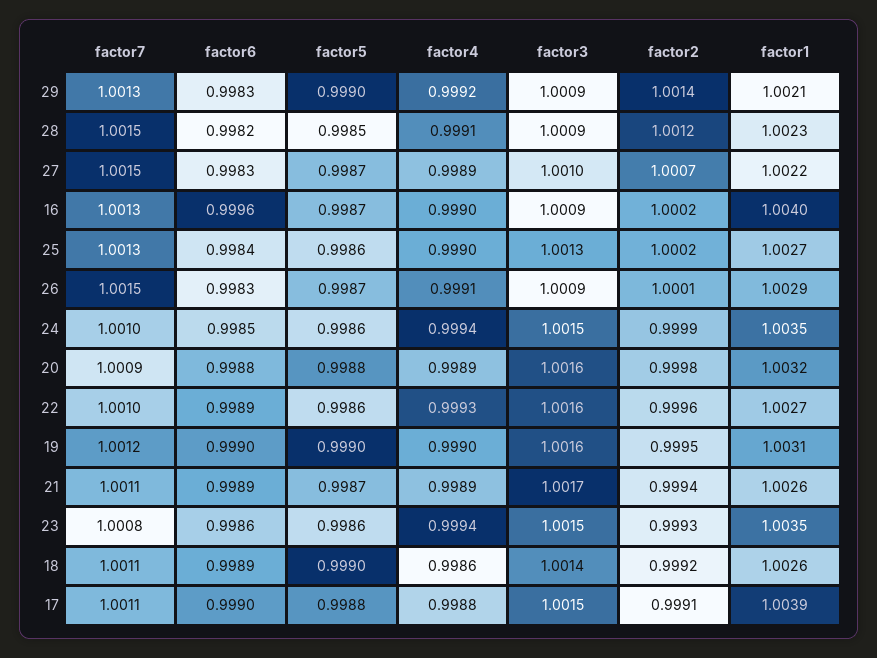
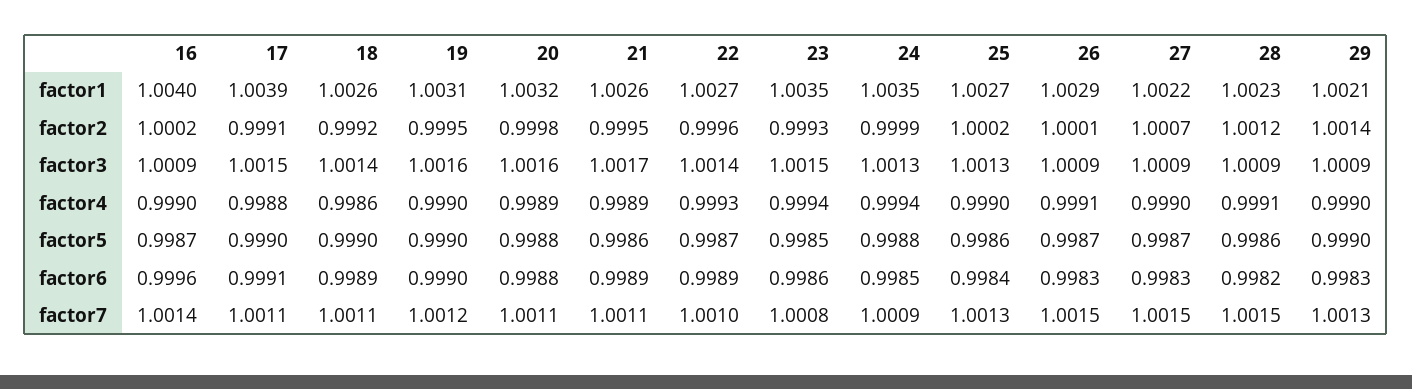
factor4, 29: 0.9992 -> 0.999
factor5, 28: 0.9985 -> 0.9986
factor4, 27: 0.9989 -> 0.999
factor3, 27: 1.001 -> 1.0009
factor7, 16: 1.0013 -> 1.0014
factor7, 24: 1.001 -> 1.0009
factor5, 24: 0.9986 -> 0.9988
factor3, 24: 1.0015 -> 1.0013
factor7, 20: 1.0009 -> 1.0011
factor5, 22: 0.9986 -> 0.9987
factor3, 22: 1.0016 -> 1.0014
factor5, 21: 0.9987 -> 0.9986
factor2, 21: 0.9994 -> 0.9995
factor5, 23: 0.9986 -> 0.9985
factor6, 17: 0.999 -> 0.9991
factor5, 17: 0.9988 -> 0.999

